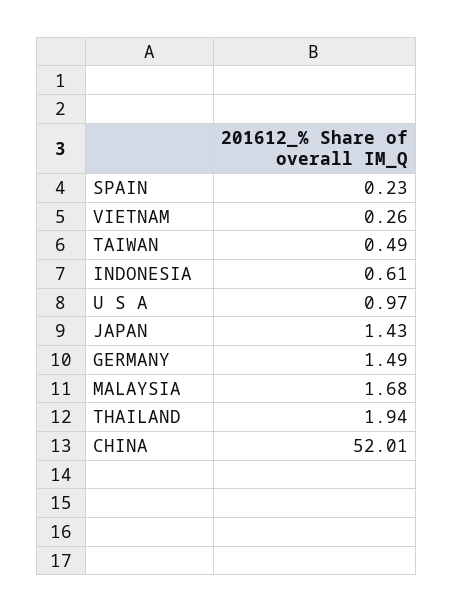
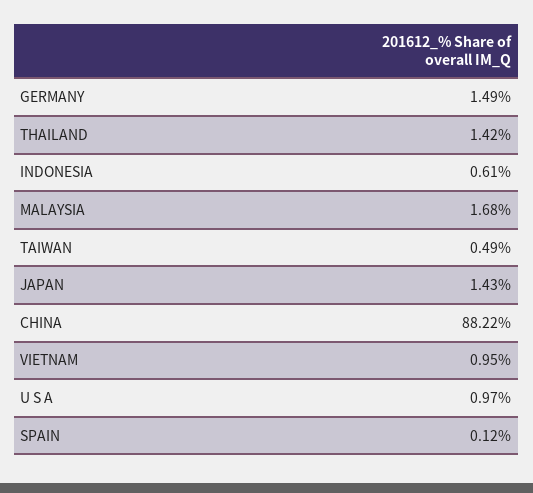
SPAIN: 0.23 -> 0.12
VIETNAM: 0.26 -> 0.95
THAILAND: 1.94 -> 1.42
CHINA: 52.01 -> 88.22

